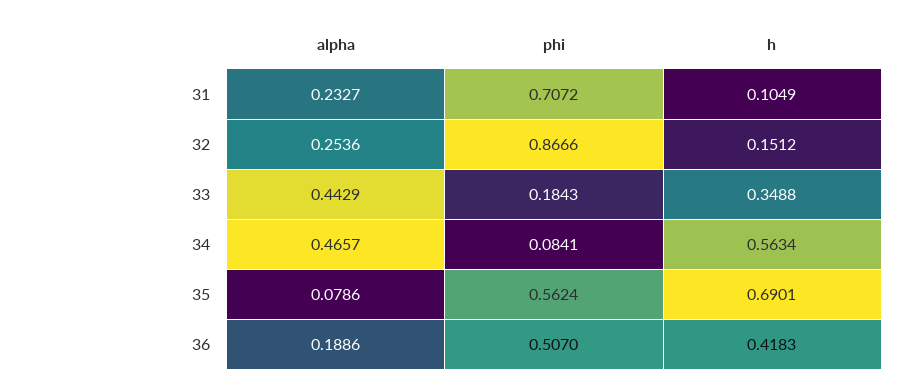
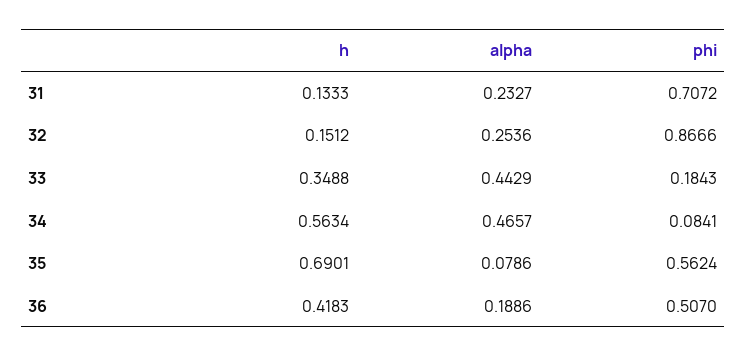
h, 31: 0.1049 -> 0.1333

